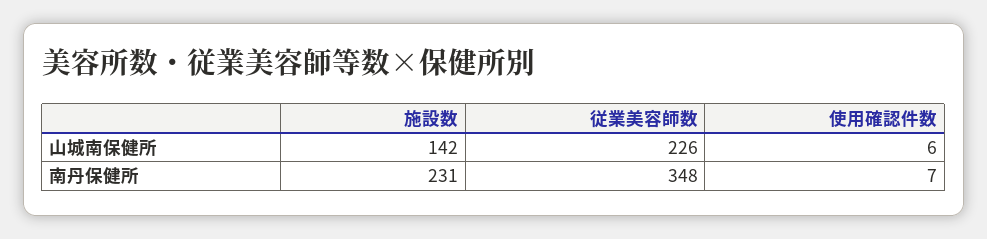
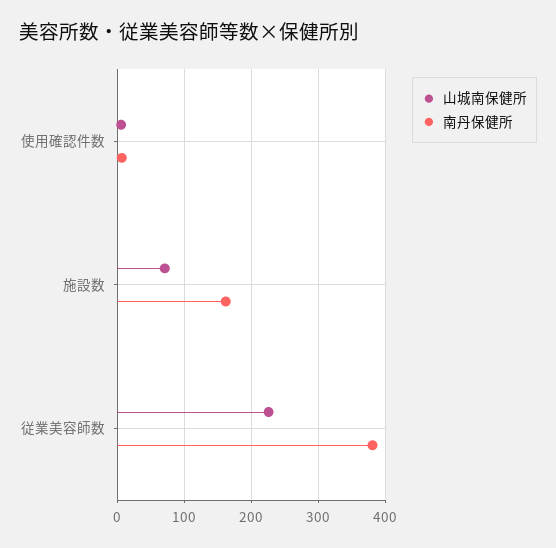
山城南保健所, 施設数: 142 -> 70
南丹保健所, 施設数: 231 -> 160
南丹保健所, 従業美容師数: 348 -> 380

